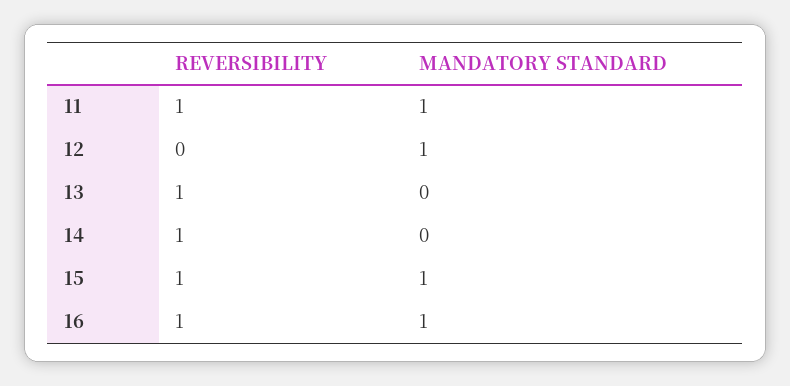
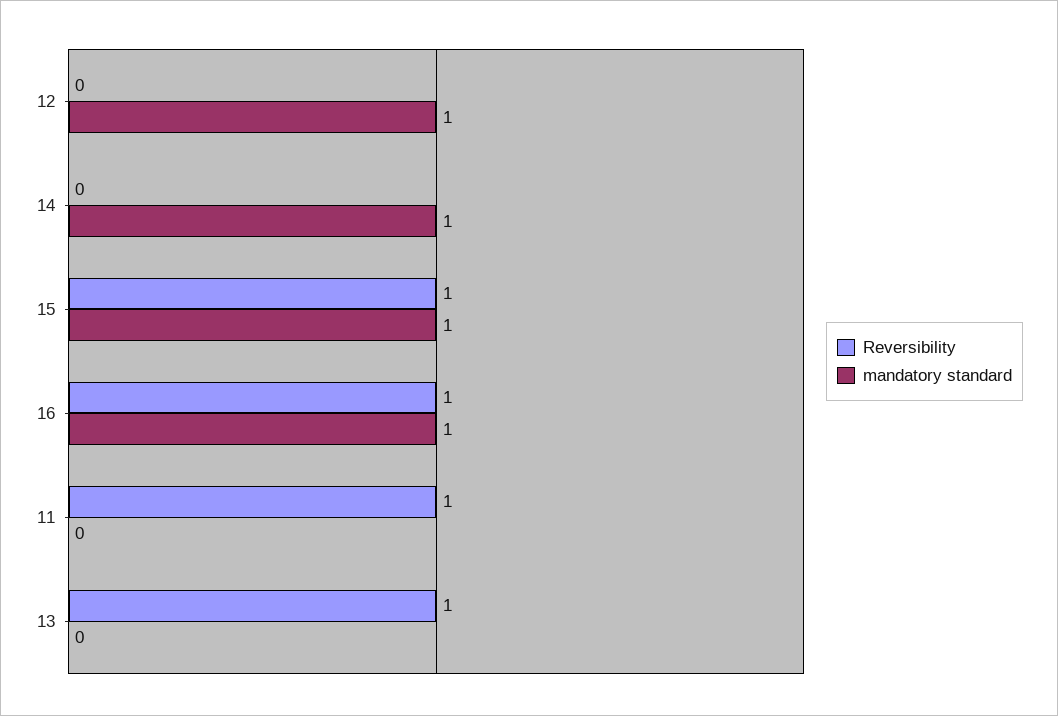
MANDATORY STANDARD, 11: 1 -> 0
REVERSIBILITY, 14: 1 -> 0
MANDATORY STANDARD, 14: 0 -> 1

